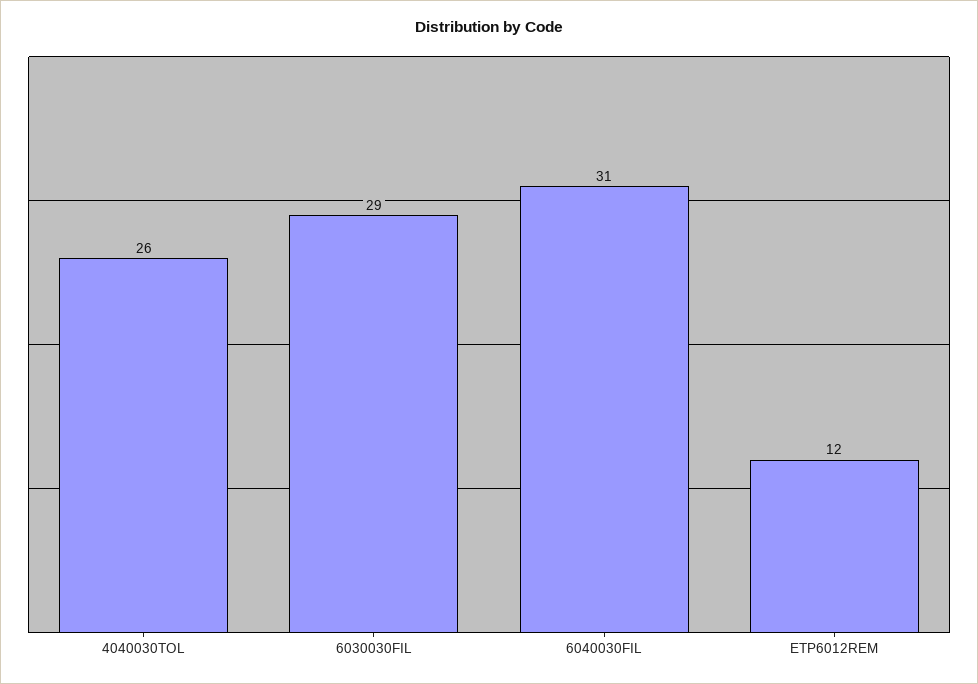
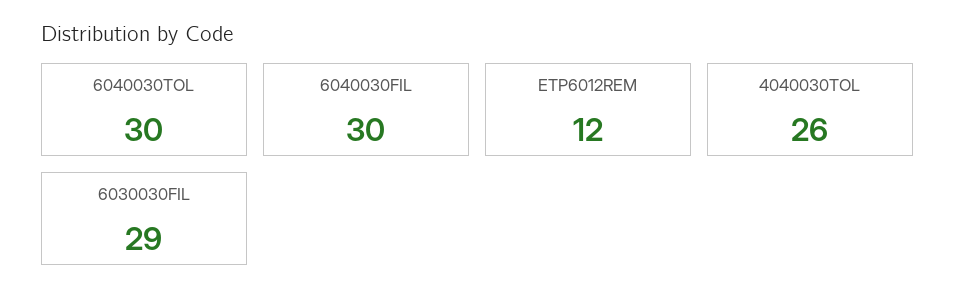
6040030FIL: 31 -> 30
6040030TOL: none -> 30

